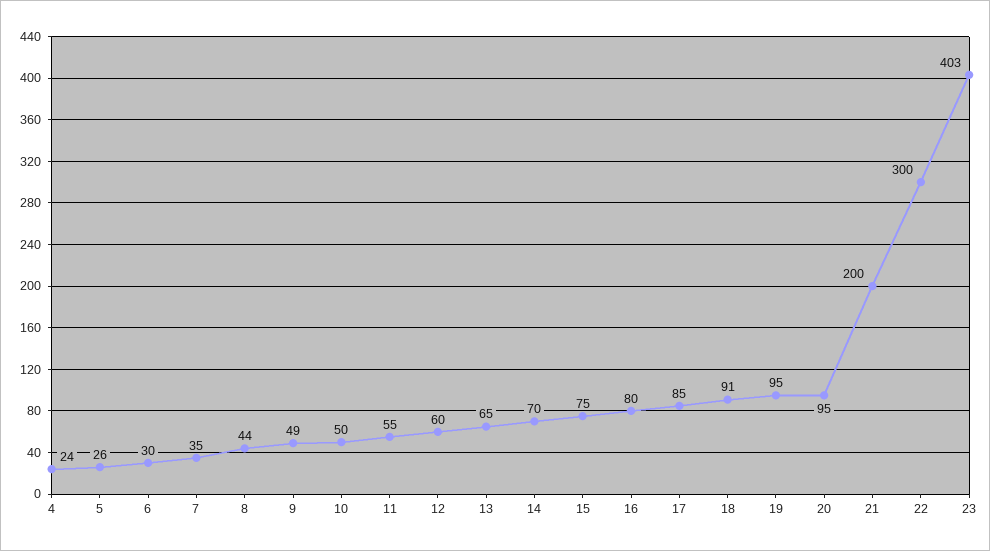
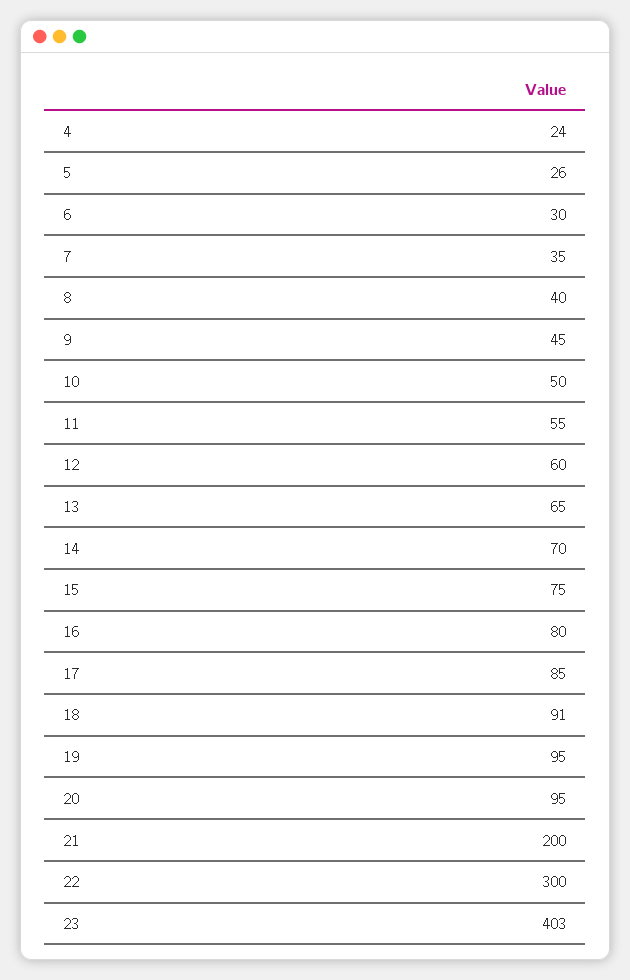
8: 44 -> 40
9: 49 -> 45

